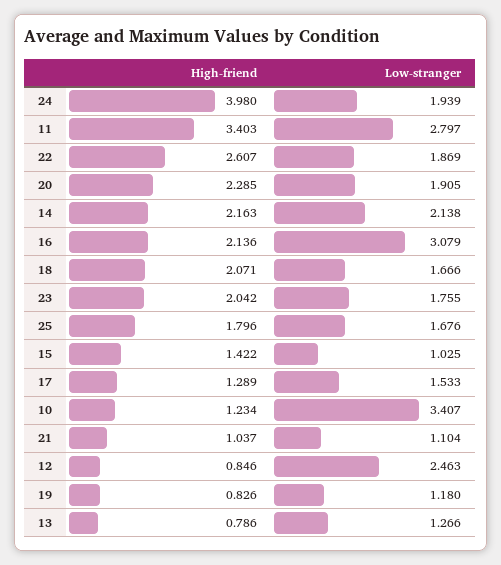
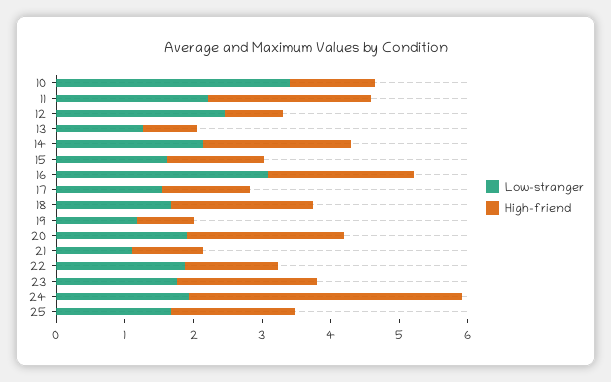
High-friend, 11: 3.403 -> 2.4
Low-stranger, 11: 2.797 -> 2.2
High-friend, 22: 2.607 -> 1.4
Low-stranger, 15: 1.025 -> 1.6

